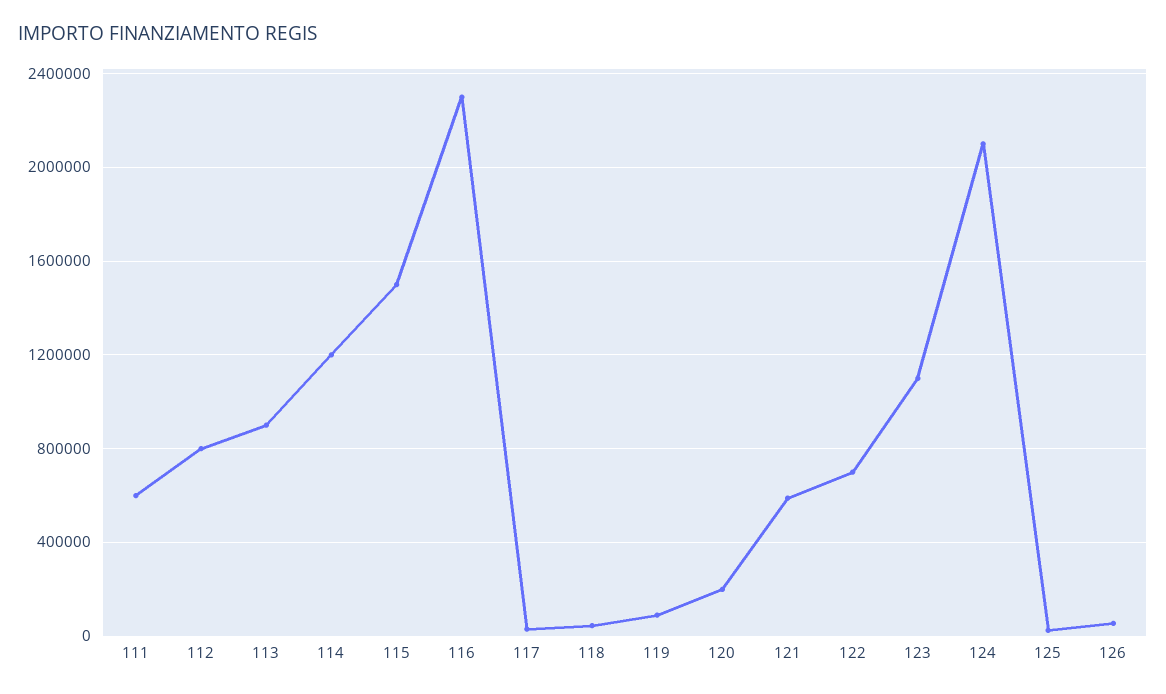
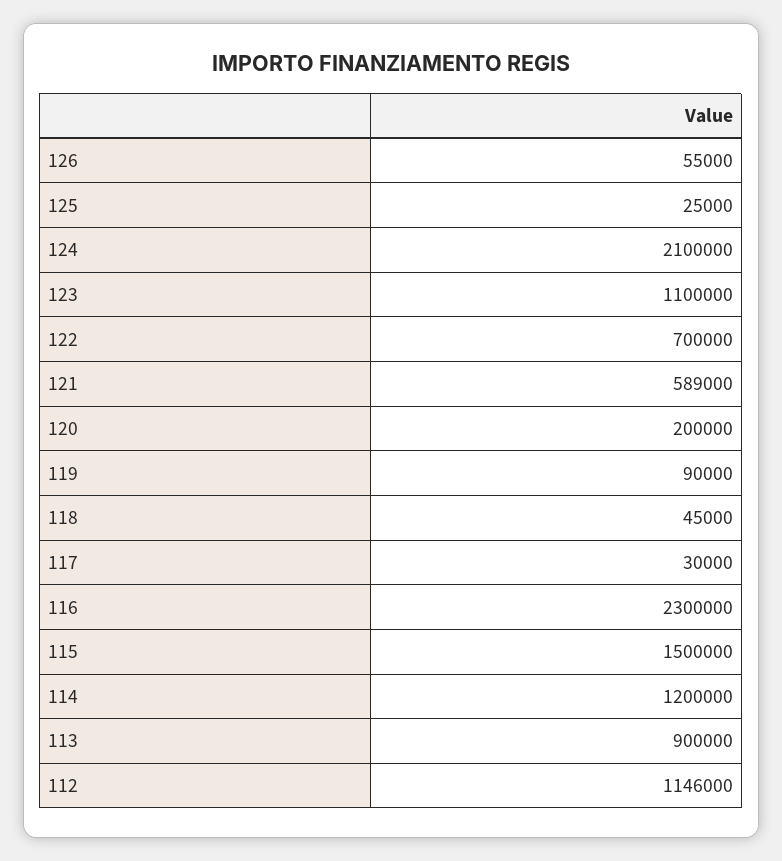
111: 600000 -> none
112: 800000 -> 1146000

